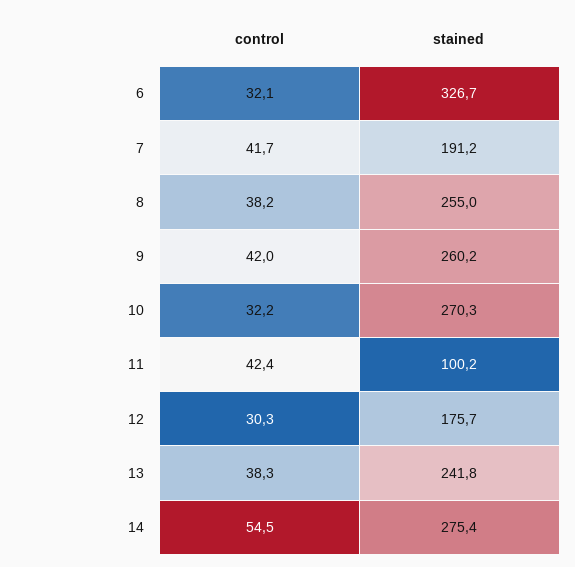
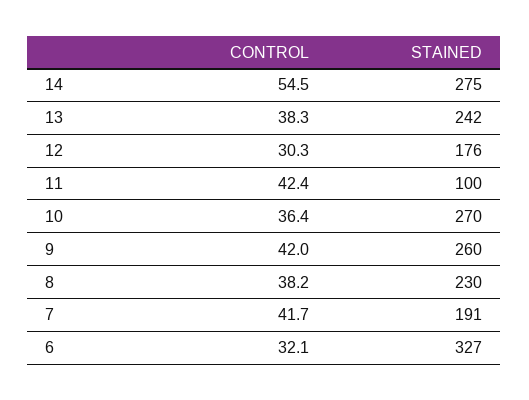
stained, 8: 255 -> 230
control, 10: 32.2 -> 36.4

